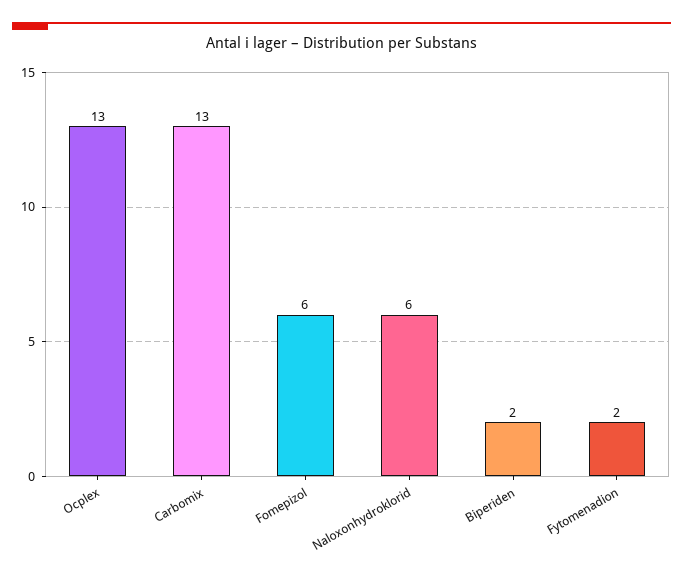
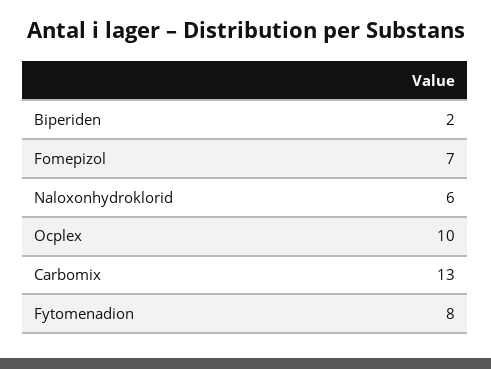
Ocplex: 13 -> 10
Fomepizol: 6 -> 7
Fytomenadion: 2 -> 8

